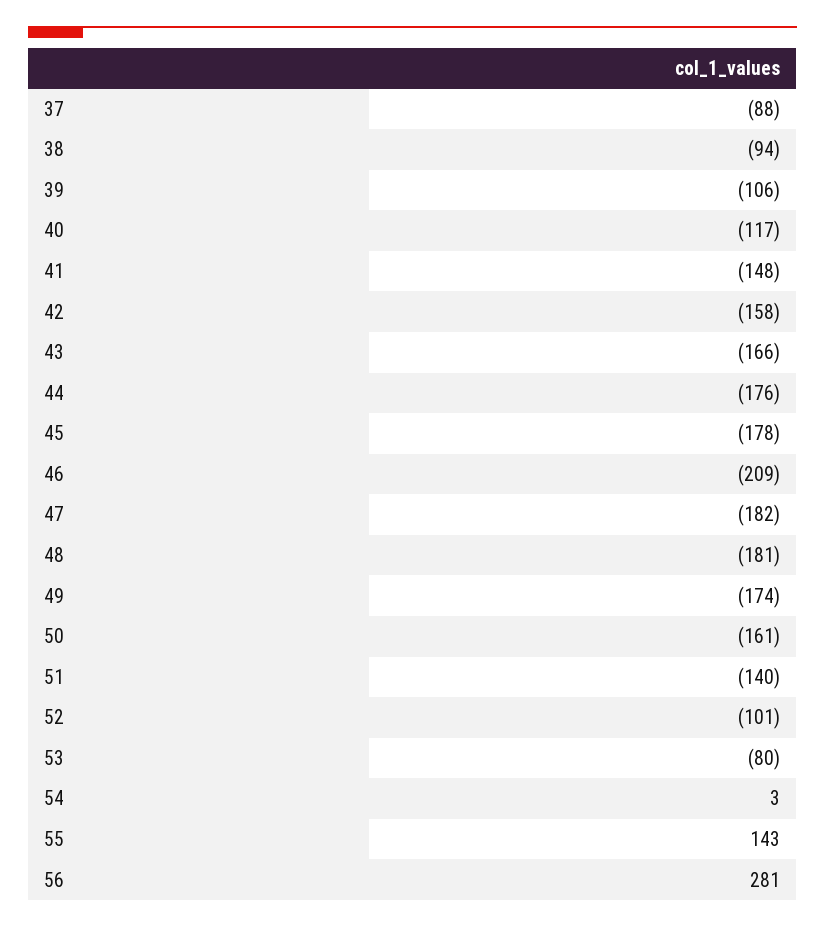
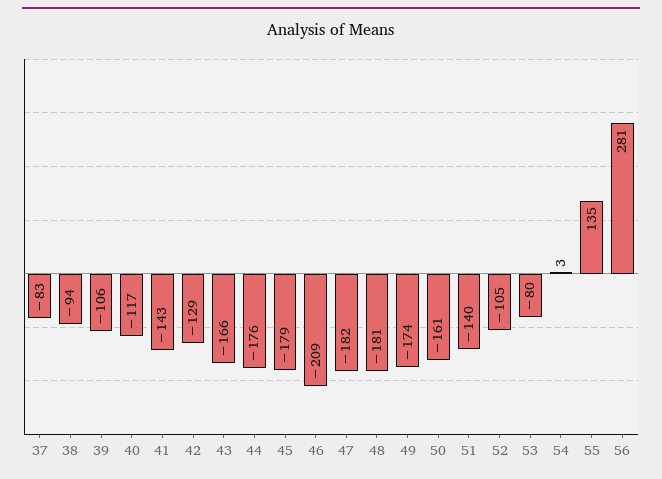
37: -88 -> -83
41: -148 -> -143
42: -158 -> -129
45: -178 -> -179
52: -101 -> -105
55: 143 -> 135

